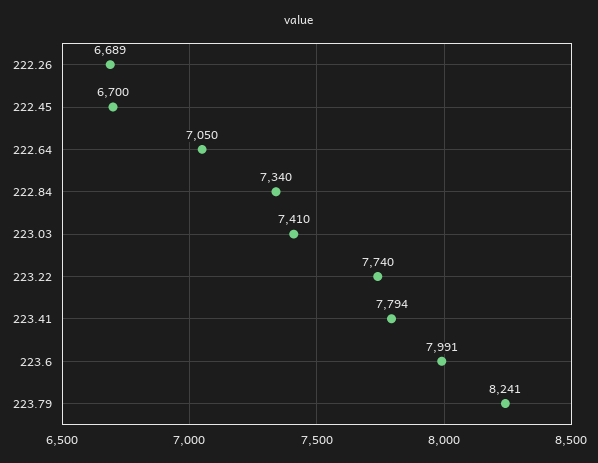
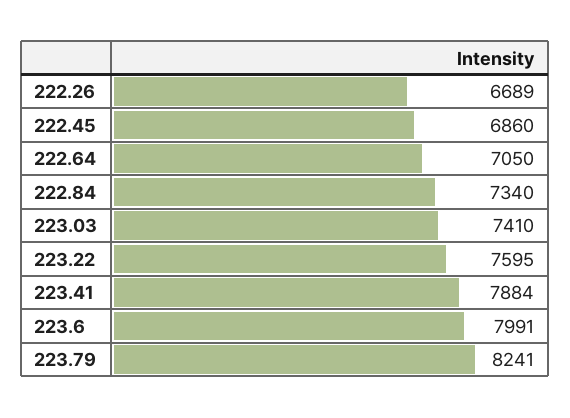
222.45: 6700 -> 6860
223.22: 7740 -> 7595
223.41: 7794 -> 7884

